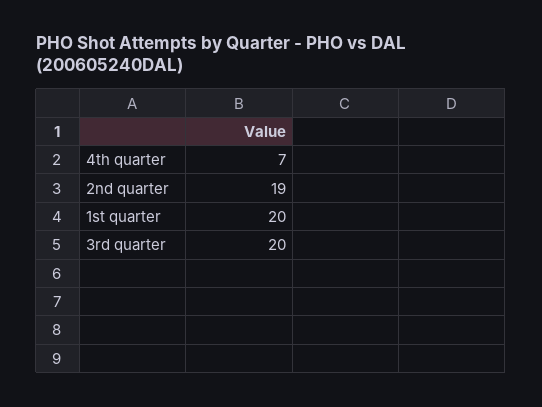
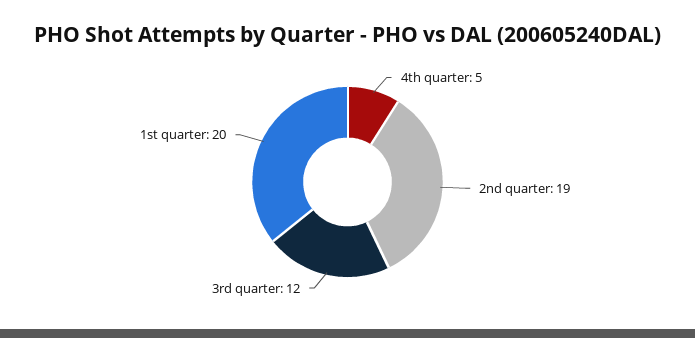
4th quarter: 7 -> 5
3rd quarter: 20 -> 12

